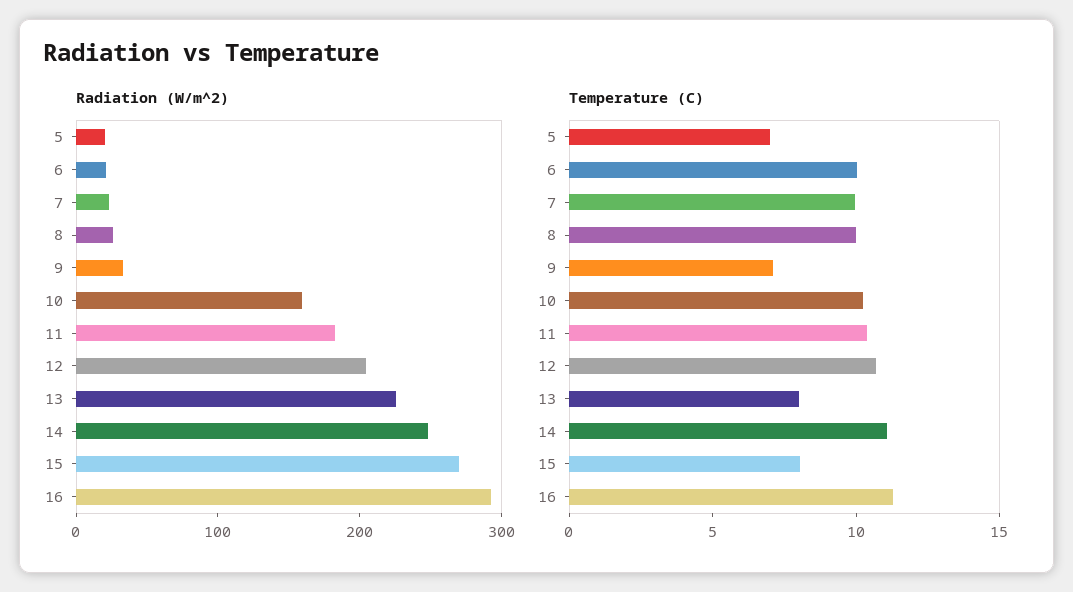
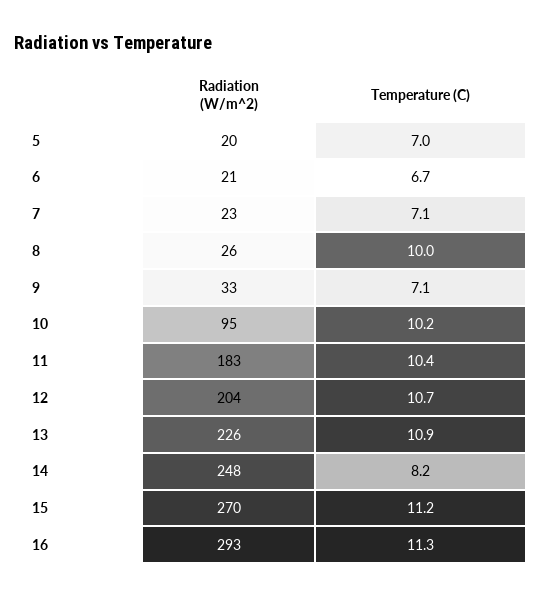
Radiation (W/m^2), 10: 160 -> 95
Temperature (C), 6: 10 -> 6.7
Temperature (C), 7: 10 -> 7.1
Temperature (C), 13: 8 -> 10.9
Temperature (C), 14: 11 -> 8.2
Temperature (C), 15: 8 -> 11.2

